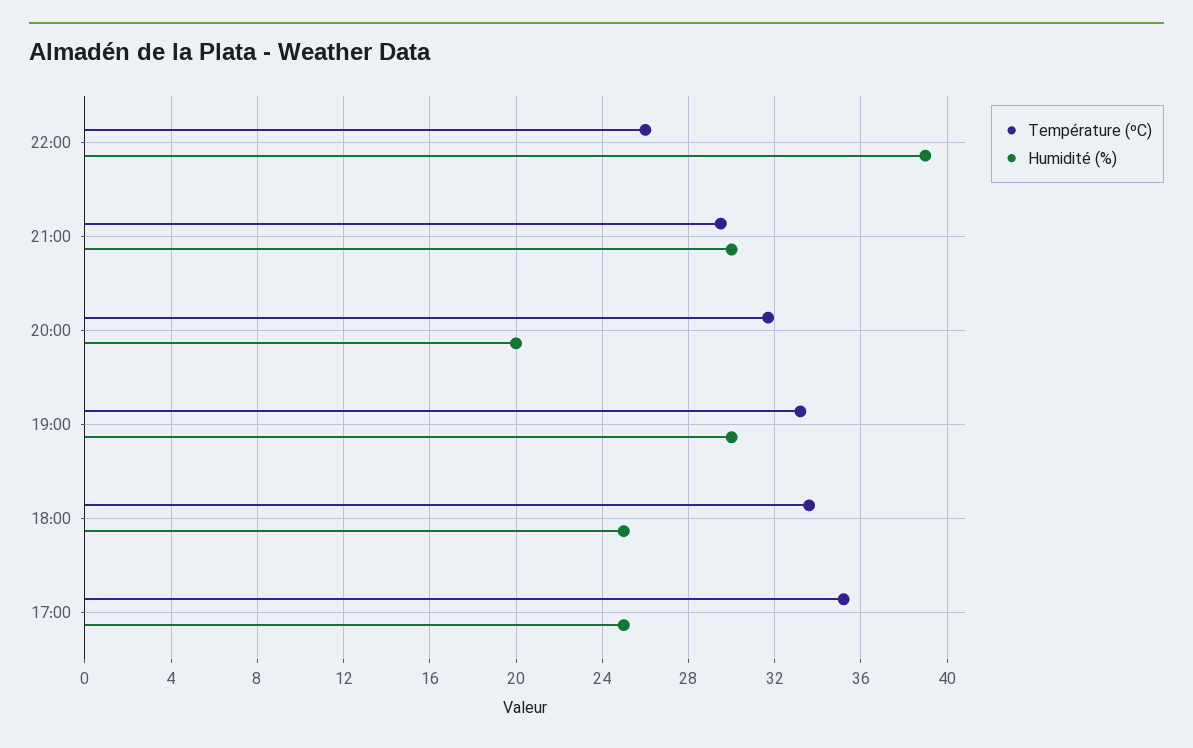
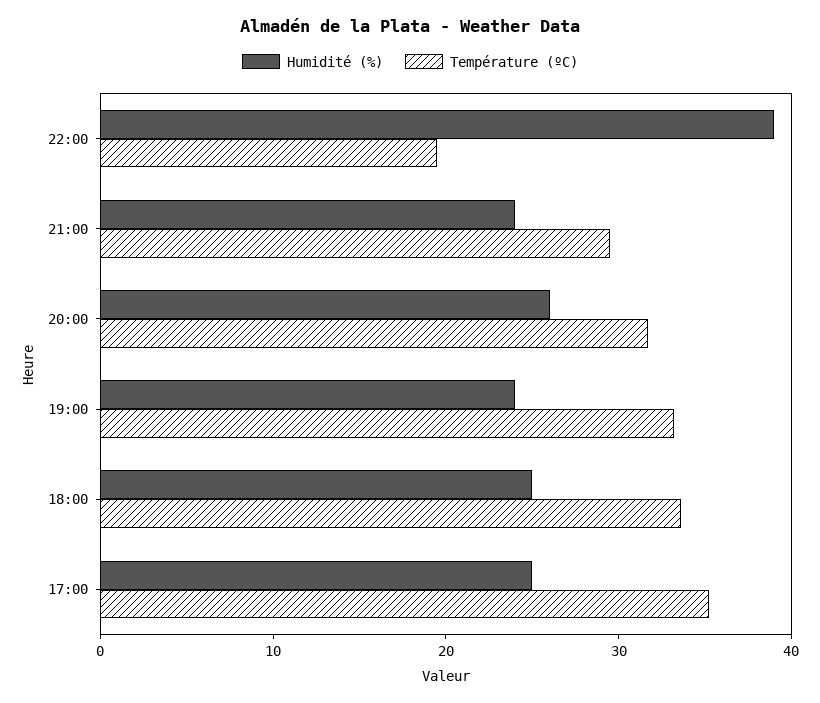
Température (ºC), 22:00: 26 -> 20
Humidité (%), 21:00: 30 -> 24
Humidité (%), 20:00: 20 -> 26
Humidité (%), 19:00: 30 -> 24

